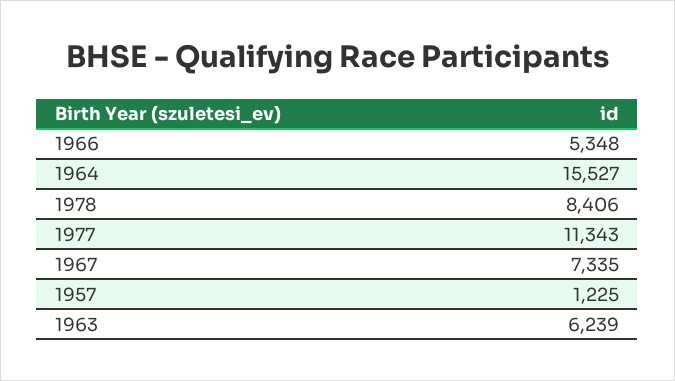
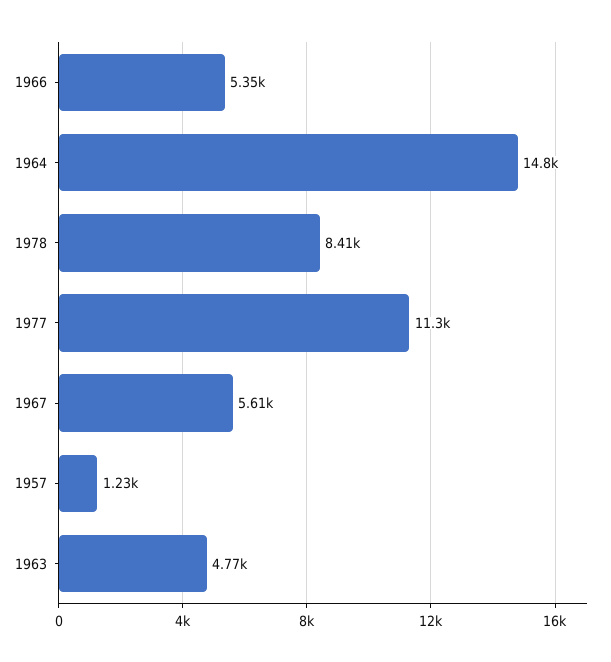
1964: 15527 -> 14800
1967: 7335 -> 5610
1963: 6239 -> 4770

